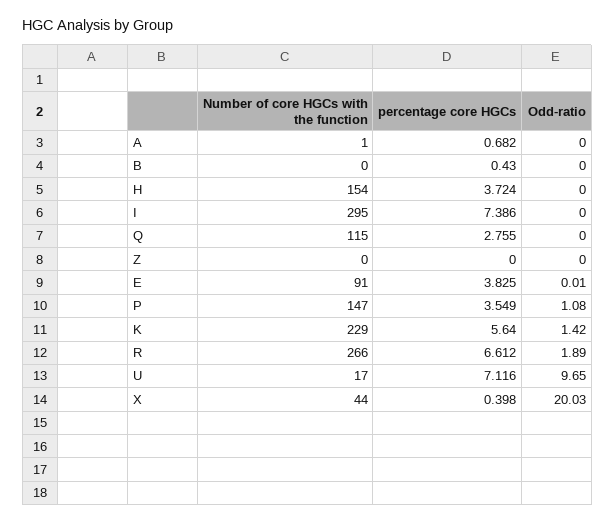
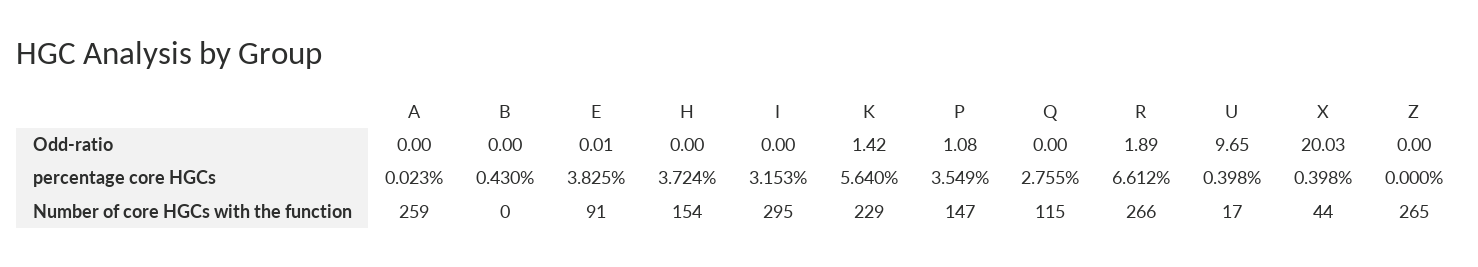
Number of core HGCs with the function, A: 1 -> 259
percentage core HGCs, A: 0.682 -> 0.023
percentage core HGCs, I: 7.386 -> 3.153
Number of core HGCs with the function, Z: 0 -> 265
percentage core HGCs, U: 7.116 -> 0.398

